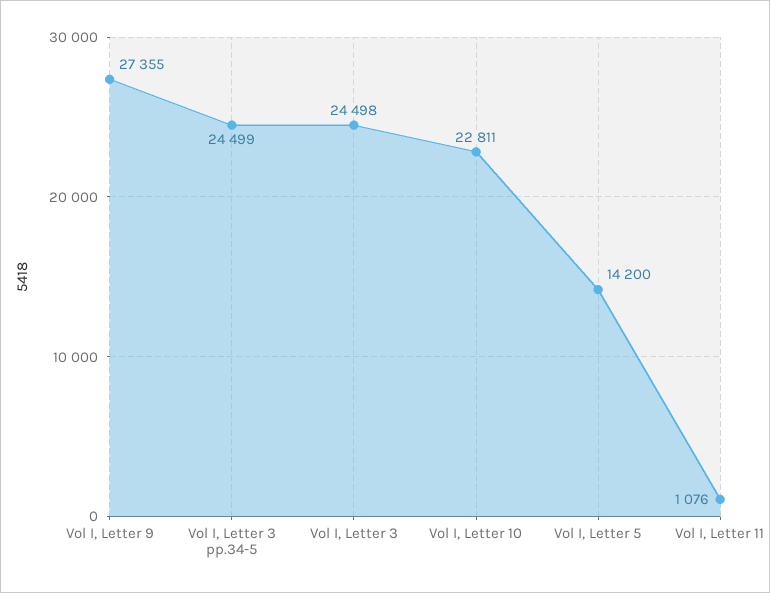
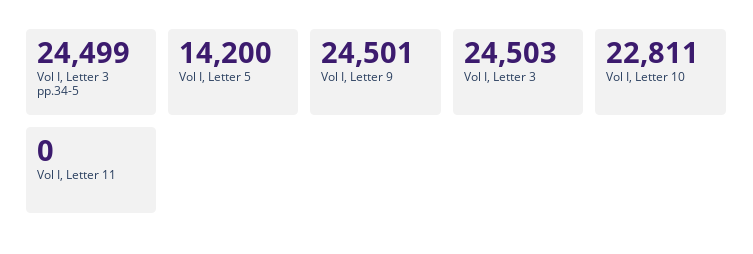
Vol I, Letter 9: 27355 -> 24501
Vol I, Letter 3: 24498 -> 24503
Vol I, Letter 11: 1076 -> 0

